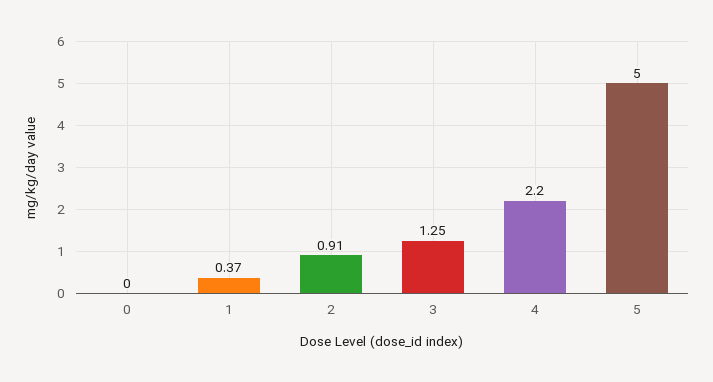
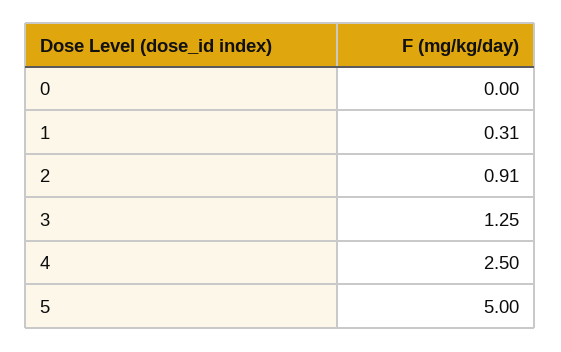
1: 0.37 -> 0.31
4: 2.2 -> 2.5

